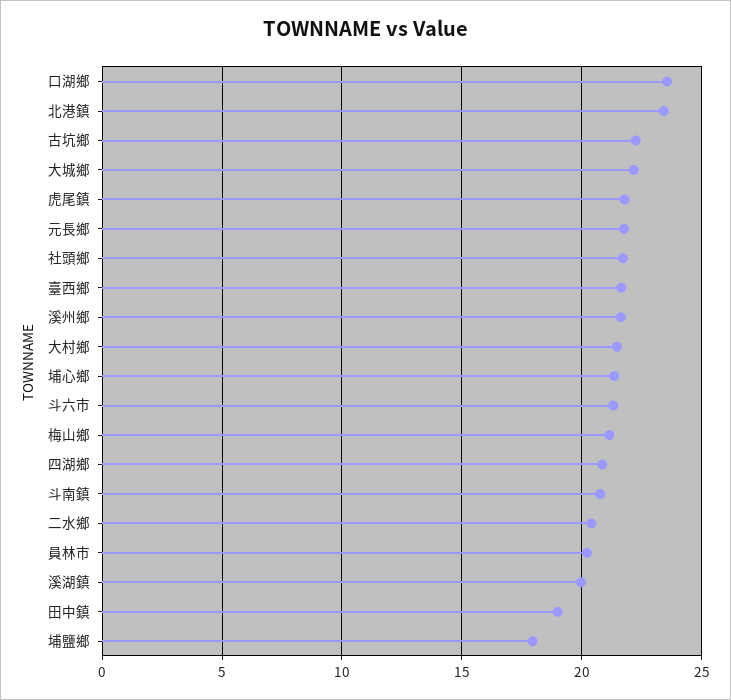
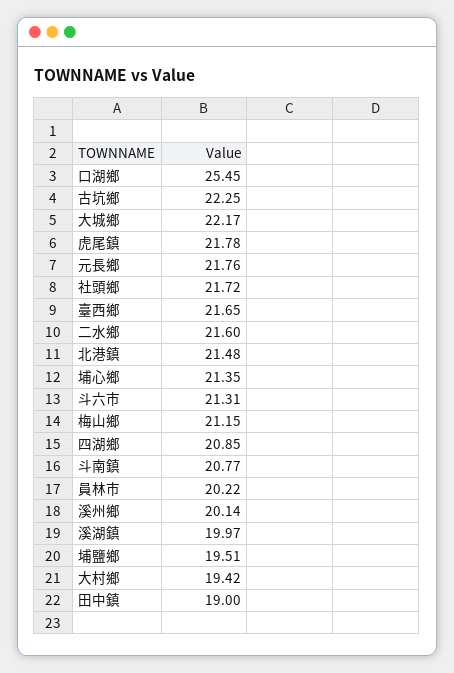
口湖鄉: 23.5 -> 25.45
北港鎮: 23.5 -> 21.48
溪州鄉: 21.5 -> 20.14
大村鄉: 21.5 -> 19.42
二水鄉: 20.5 -> 21.6
埔鹽鄉: 18 -> 19.51

